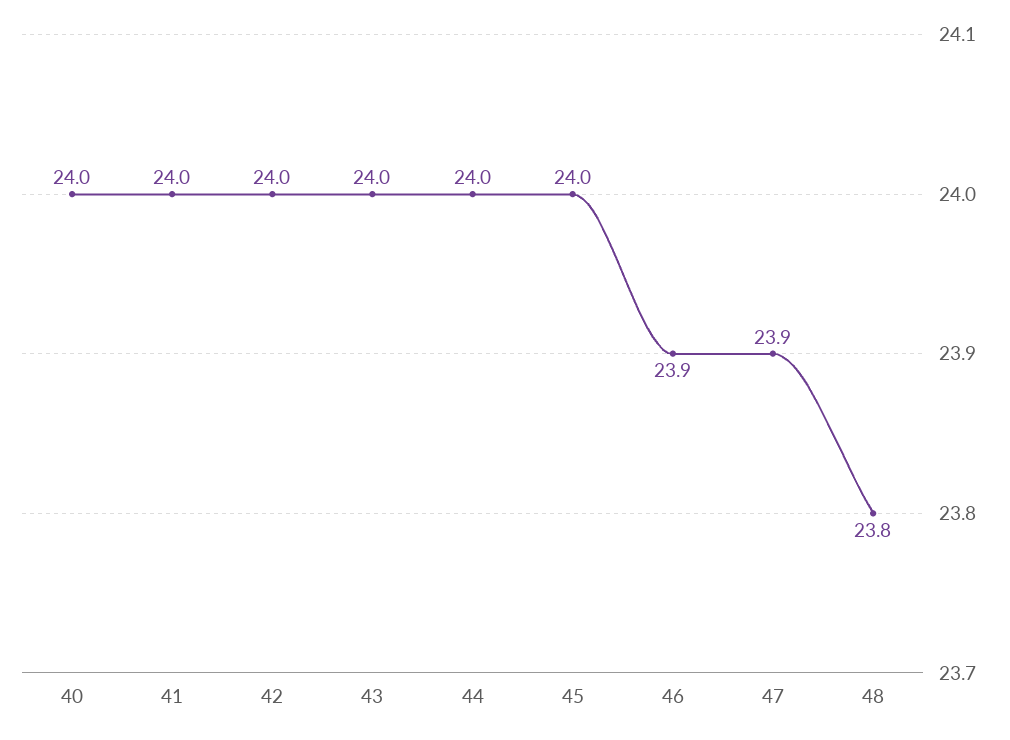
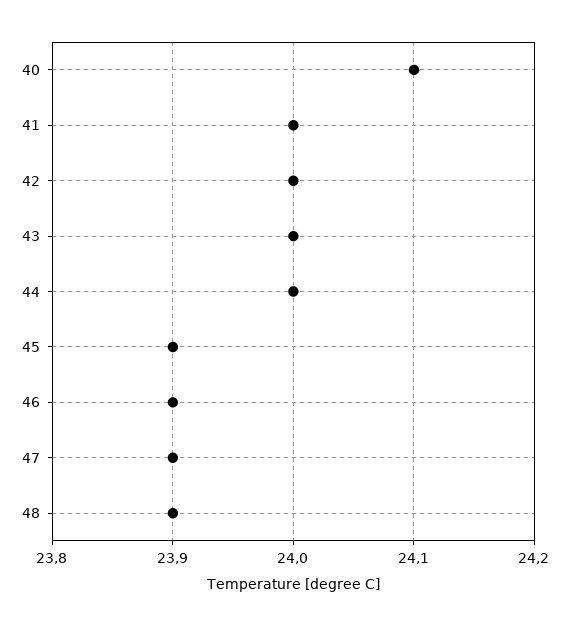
40: 24 -> 24.1
45: 24 -> 23.9
48: 23.8 -> 23.9

